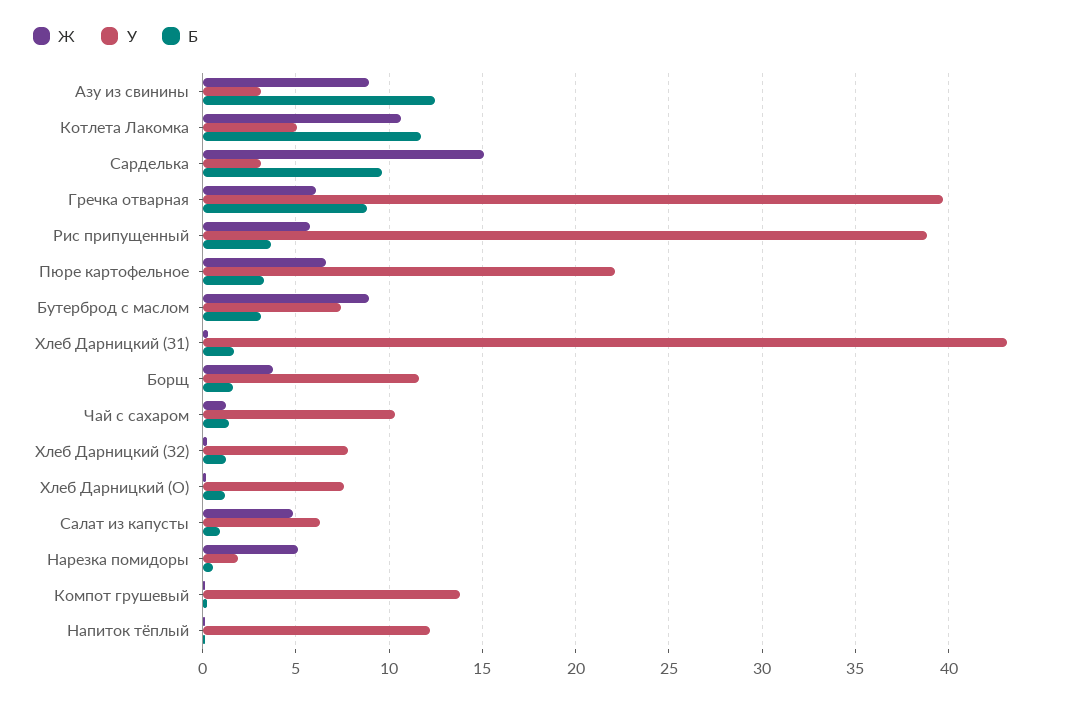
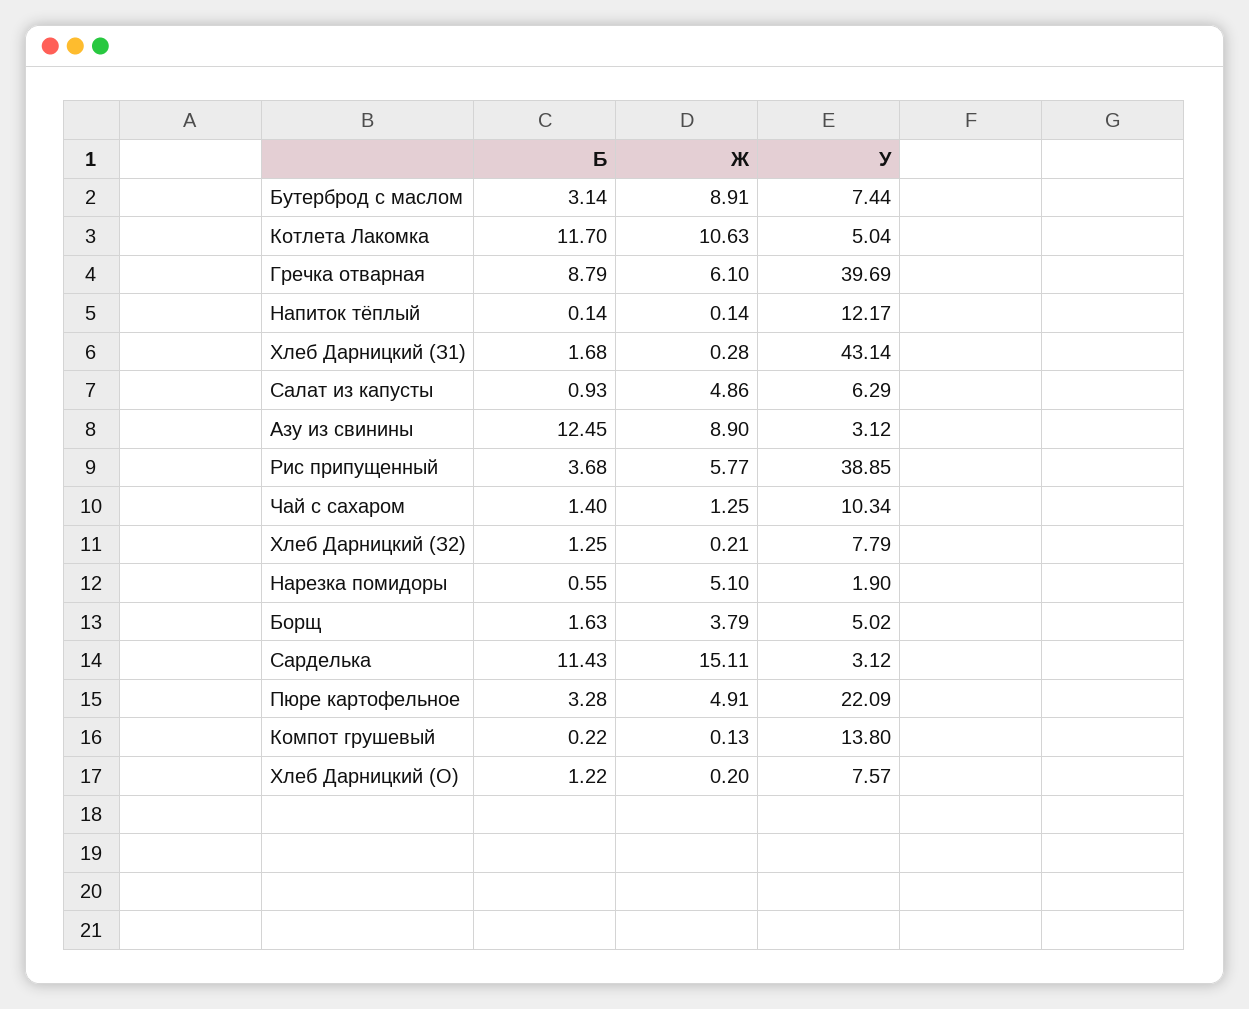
Б, Сарделька: 9.5 -> 11.43
Ж, Пюре картофельное: 6.5 -> 4.91
У, Борщ: 11.5 -> 5.02

